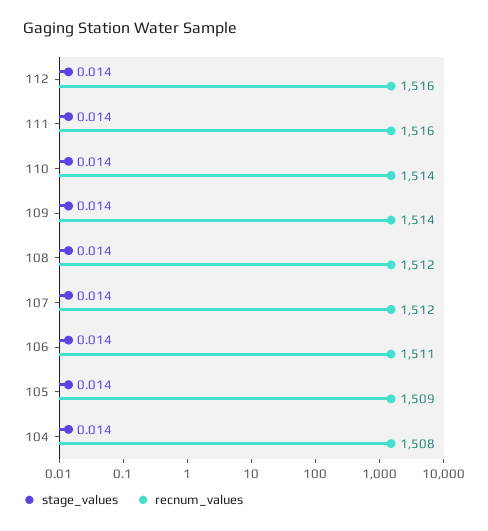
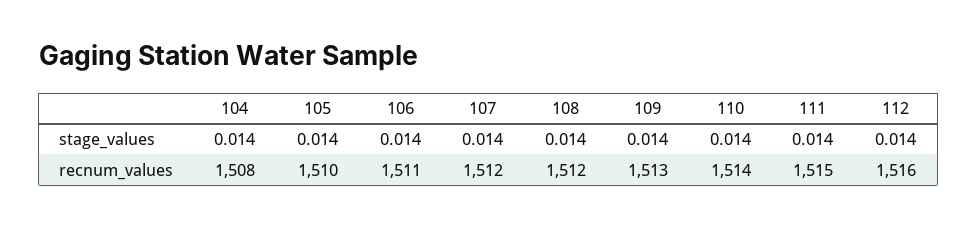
recnum_values, 111: 1516 -> 1515
recnum_values, 109: 1514 -> 1513
recnum_values, 105: 1509 -> 1510

